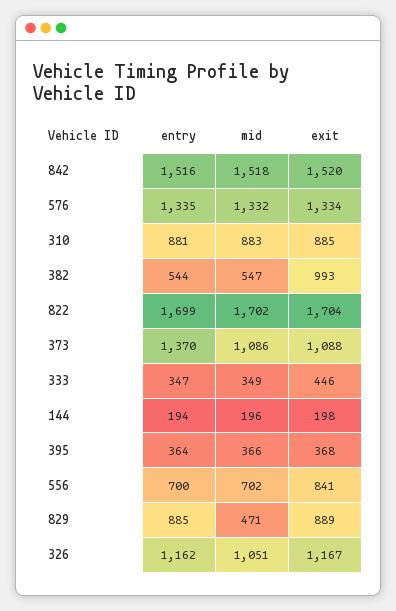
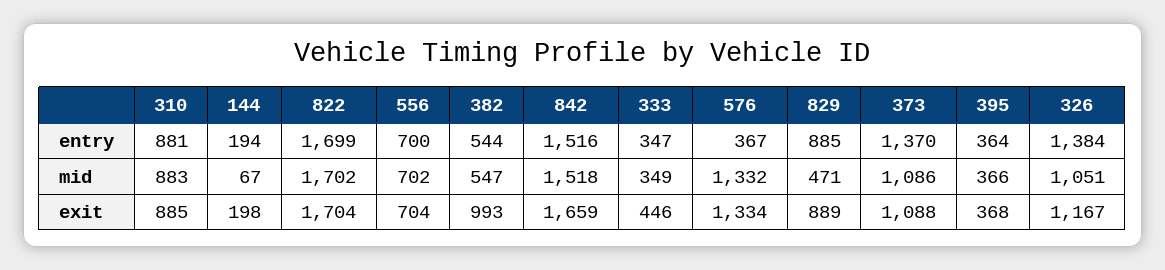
exit, 842: 1520 -> 1659
entry, 576: 1335 -> 367
mid, 144: 196 -> 67
exit, 556: 841 -> 704
entry, 326: 1162 -> 1384

